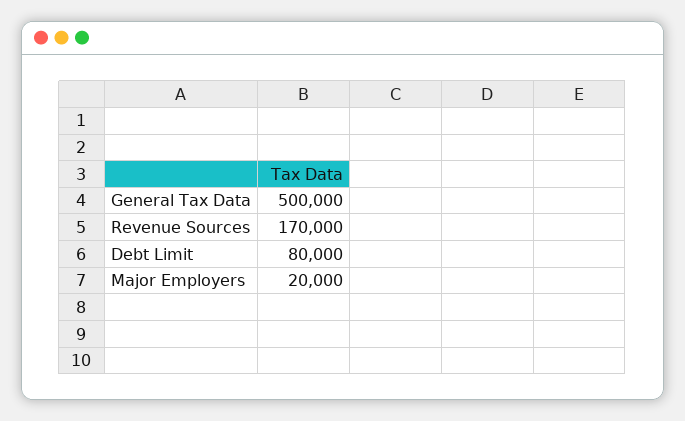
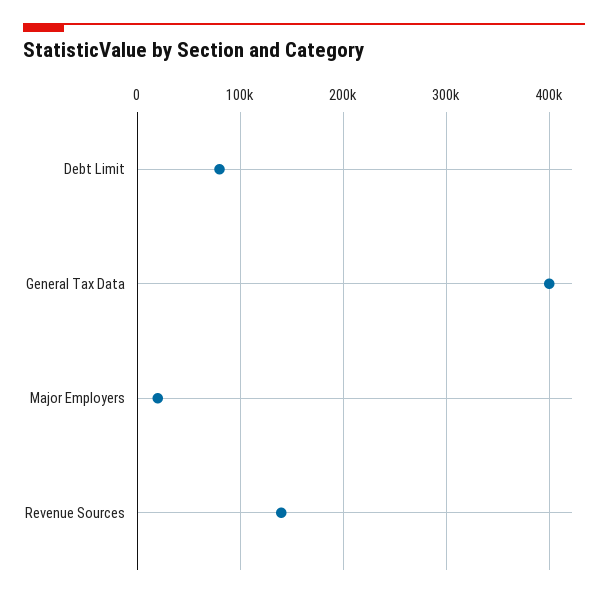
General Tax Data: 500000 -> 400000
Revenue Sources: 170000 -> 140000

